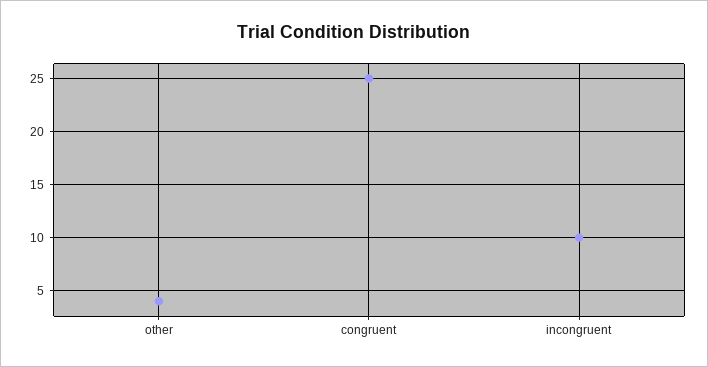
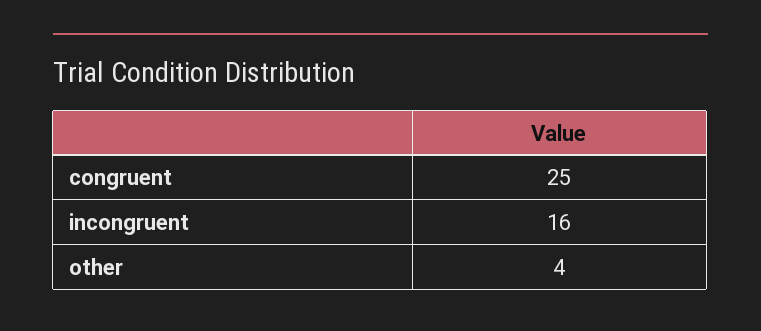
incongruent: 10 -> 16

